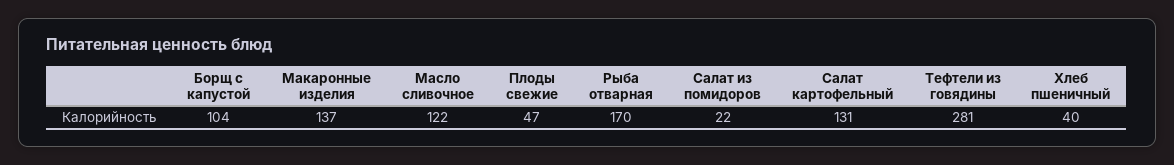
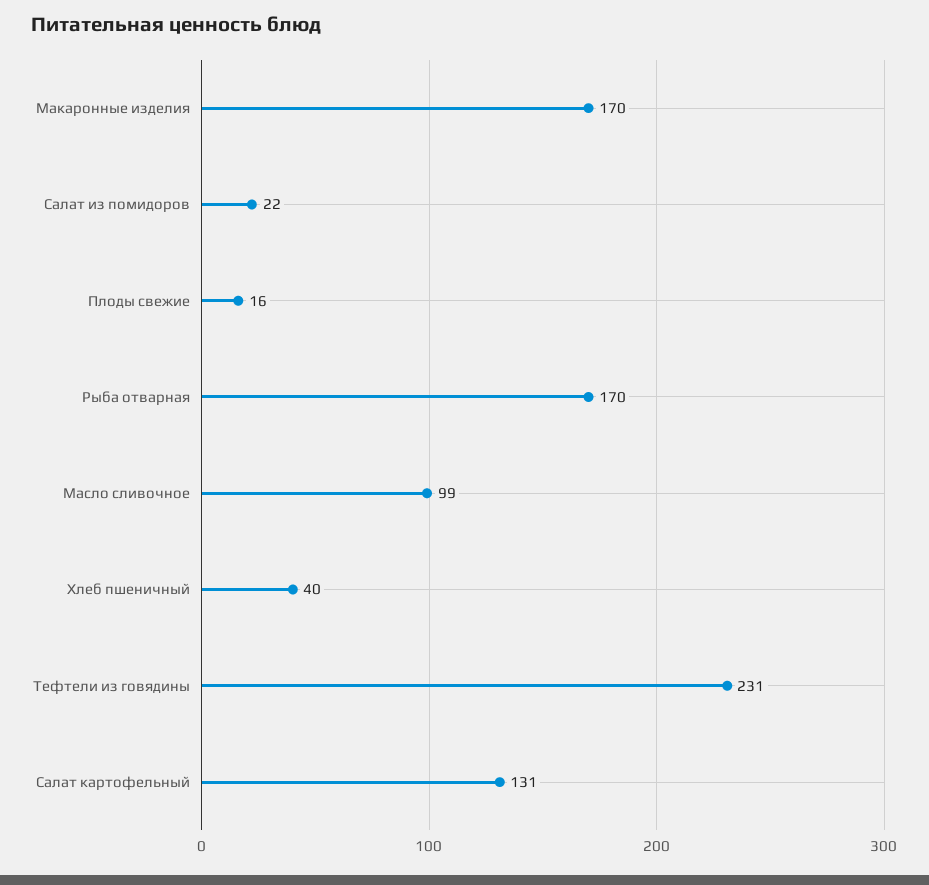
Борщ с капустой: 104 -> none
Макаронные изделия: 137 -> 170
Масло сливочное: 122 -> 99
Плоды свежие: 47 -> 16
Тефтели из говядины: 281 -> 231

